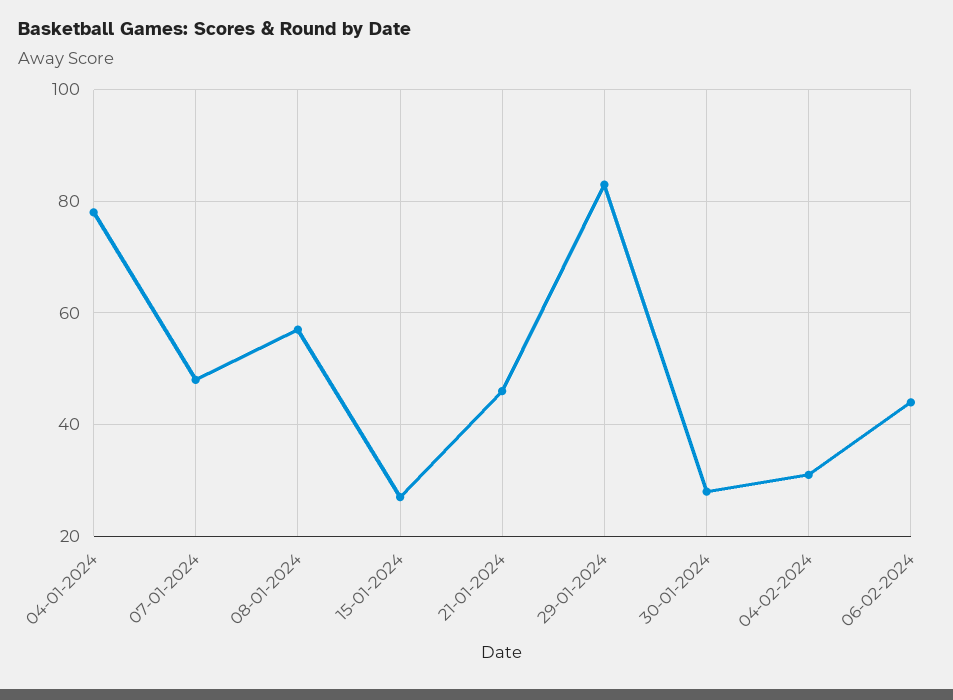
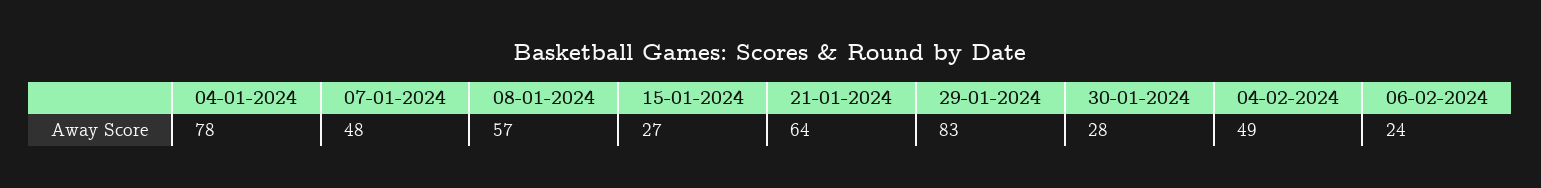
21-01-2024: 45 -> 64
04-02-2024: 30 -> 49
06-02-2024: 45 -> 24

